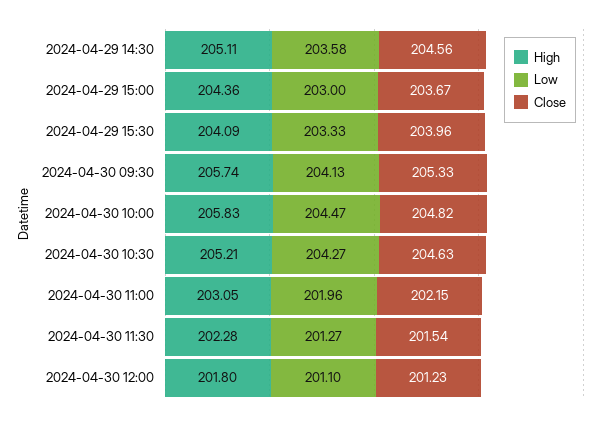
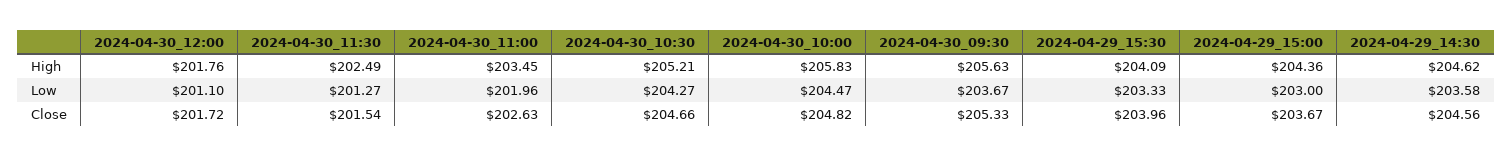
High, 2024-04-29 14:30: 205.11 -> 204.62
High, 2024-04-30 09:30: 205.74 -> 205.63
Low, 2024-04-30 09:30: 204.13 -> 203.67
Close, 2024-04-30 10:30: 204.63 -> 204.66
High, 2024-04-30 11:00: 203.05 -> 203.45
Close, 2024-04-30 11:00: 202.15 -> 202.63
High, 2024-04-30 11:30: 202.28 -> 202.49
High, 2024-04-30 12:00: 201.8 -> 201.76
Close, 2024-04-30 12:00: 201.23 -> 201.72

